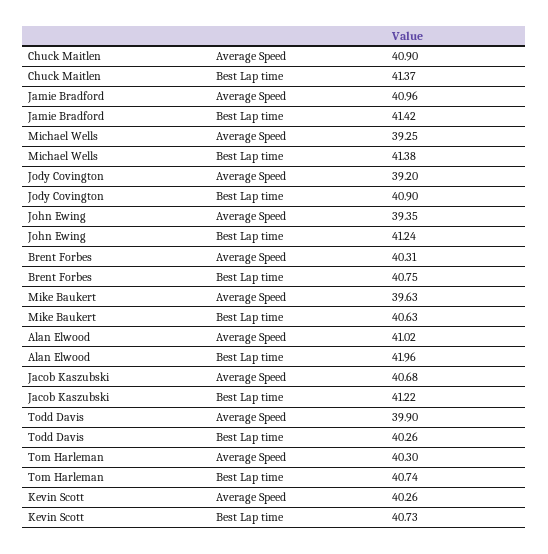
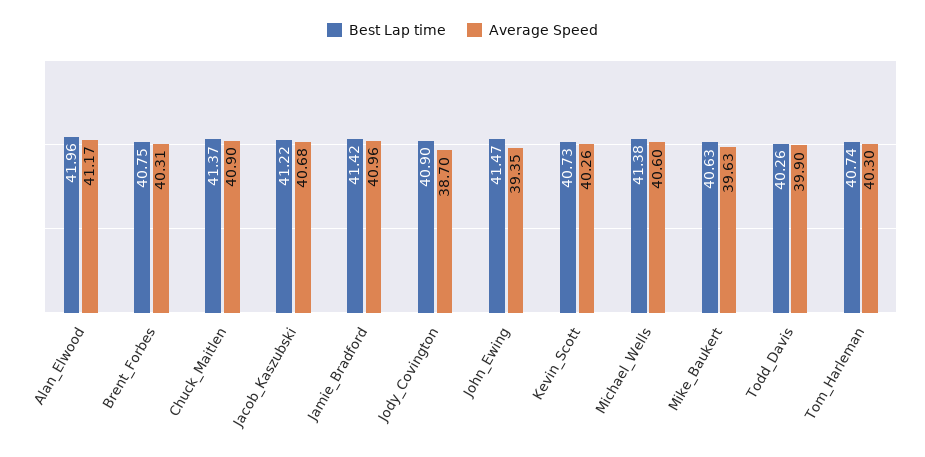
Average Speed, Michael Wells: 39.25 -> 40.6
Average Speed, Jody Covington: 39.2 -> 38.7
Best Lap time, John Ewing: 41.24 -> 41.47
Average Speed, Alan Elwood: 41.02 -> 41.17

